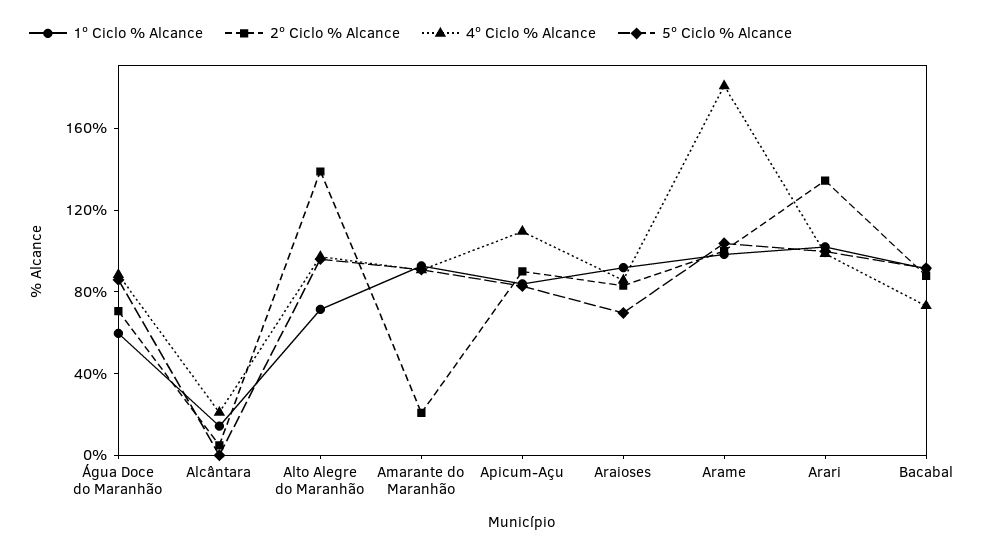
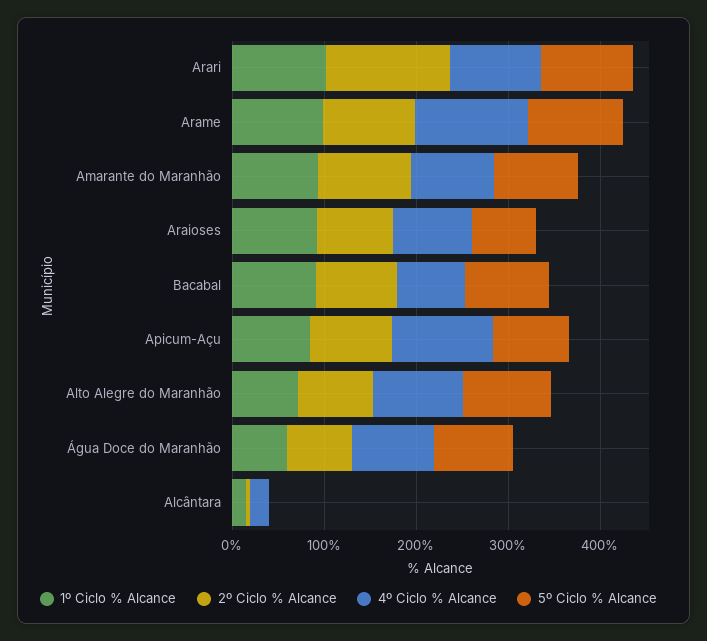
2º Ciclo % Alcance, Alto Alegre do Maranhão: 140 -> 80
2º Ciclo % Alcance, Amarante do Maranhão: 20 -> 100
4º Ciclo % Alcance, Arame: 180 -> 120

